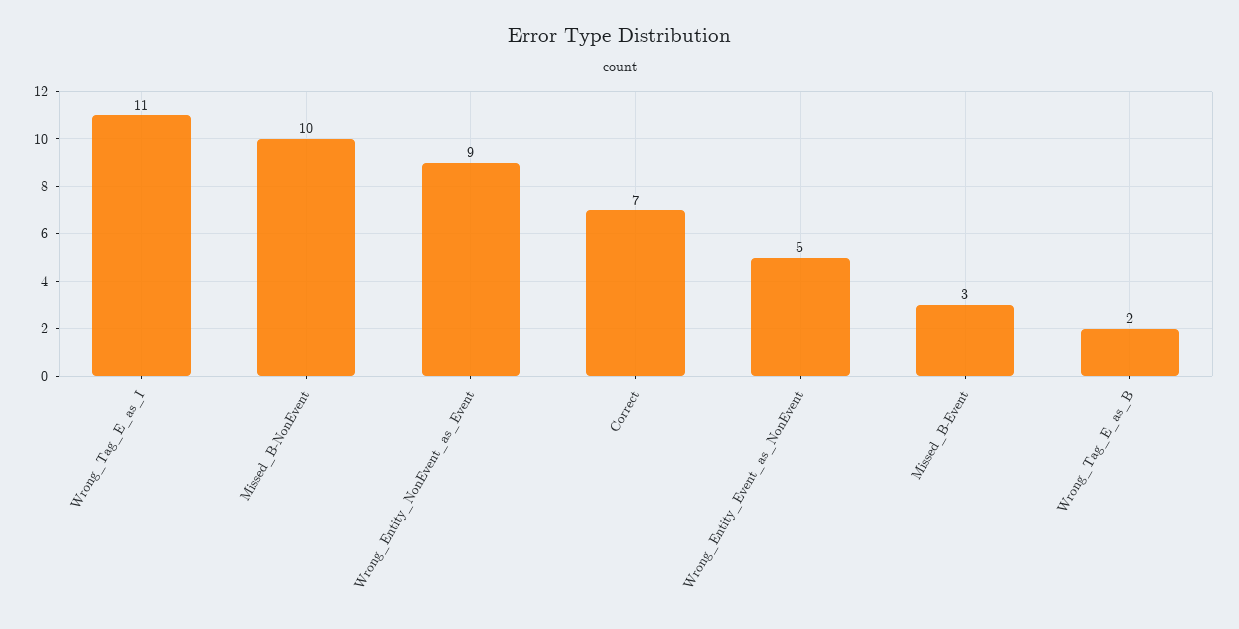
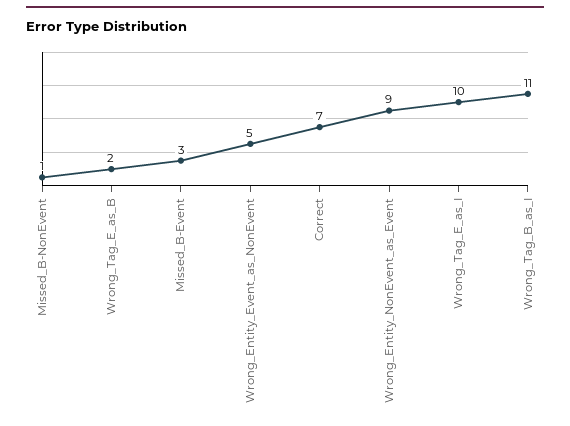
Wrong_Tag_E_as_I: 11 -> 10
Missed_B-NonEvent: 10 -> 1
Wrong_Tag_B_as_I: none -> 11

